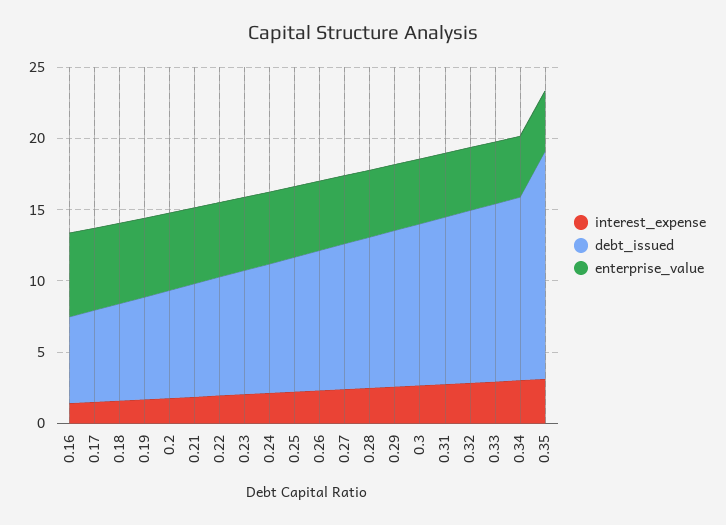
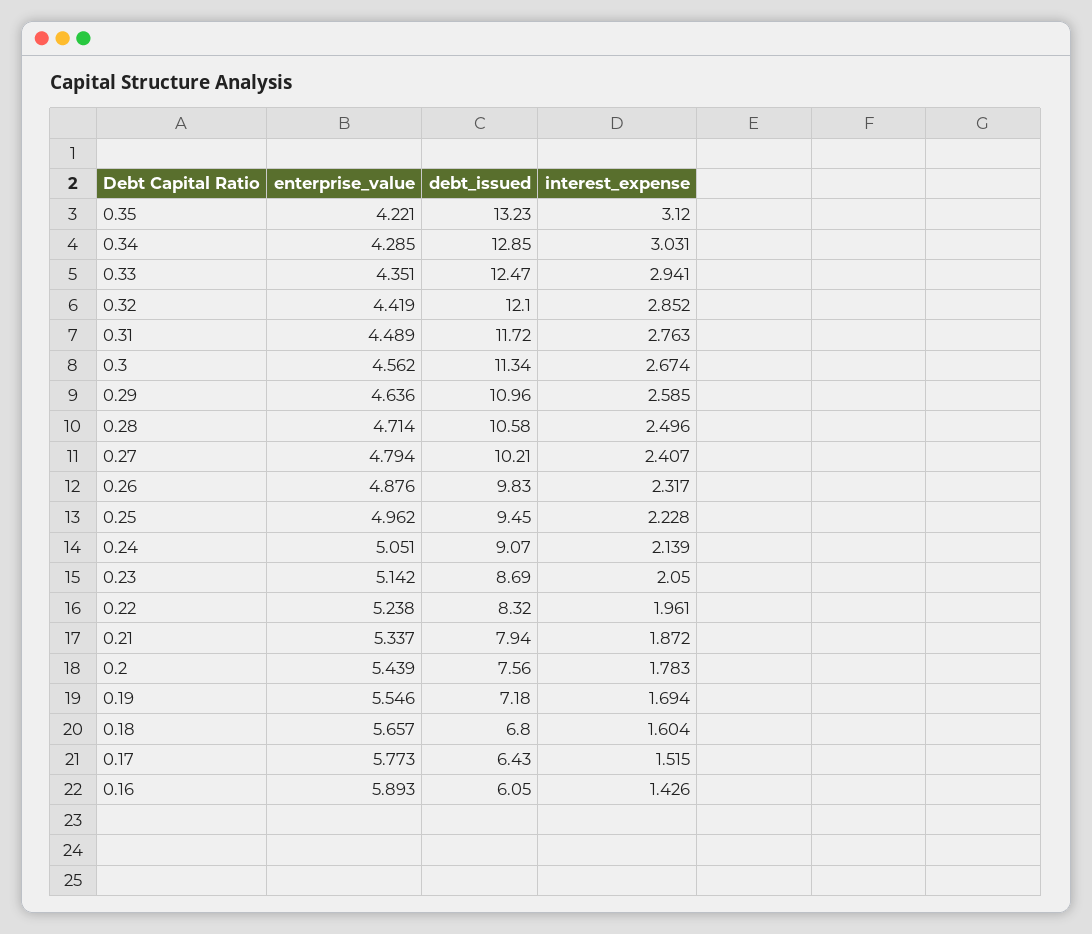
debt_issued, 0.35: 16 -> 13.23

